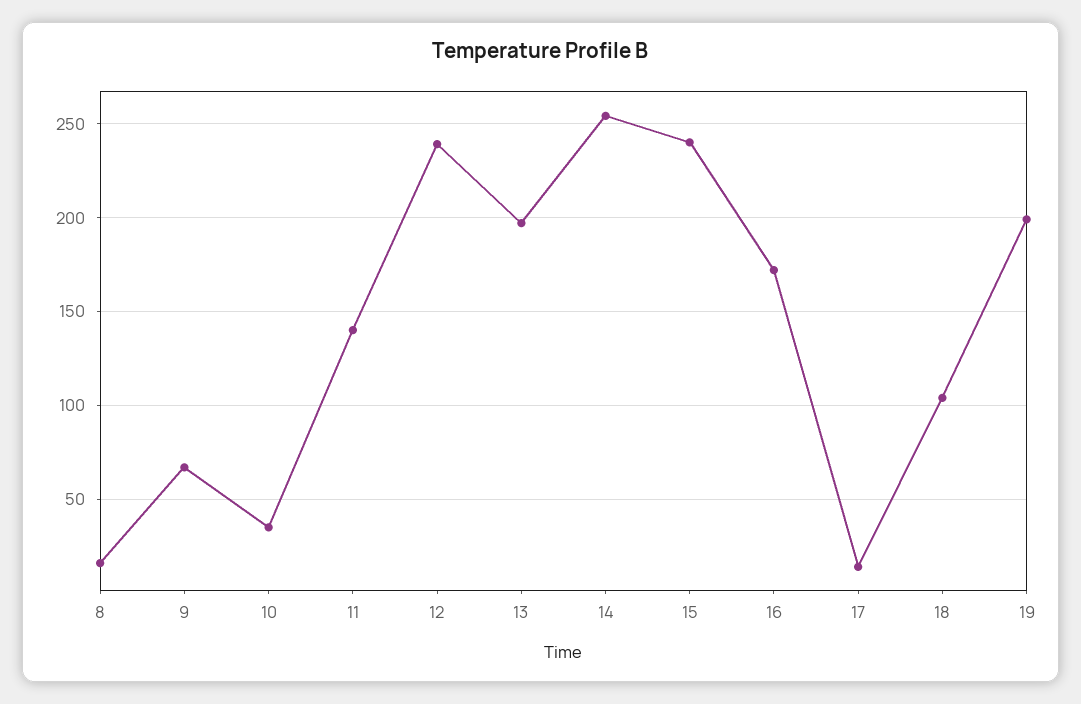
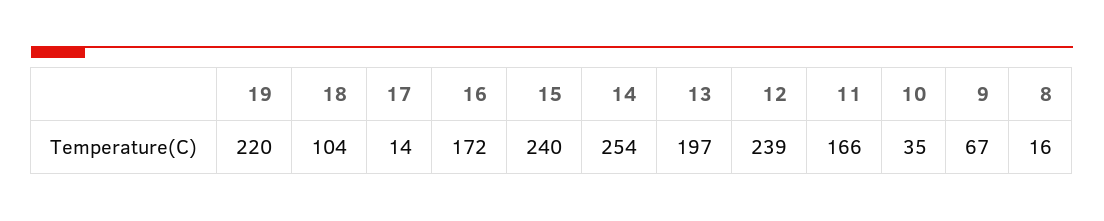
11: 140 -> 166
19: 200 -> 220

